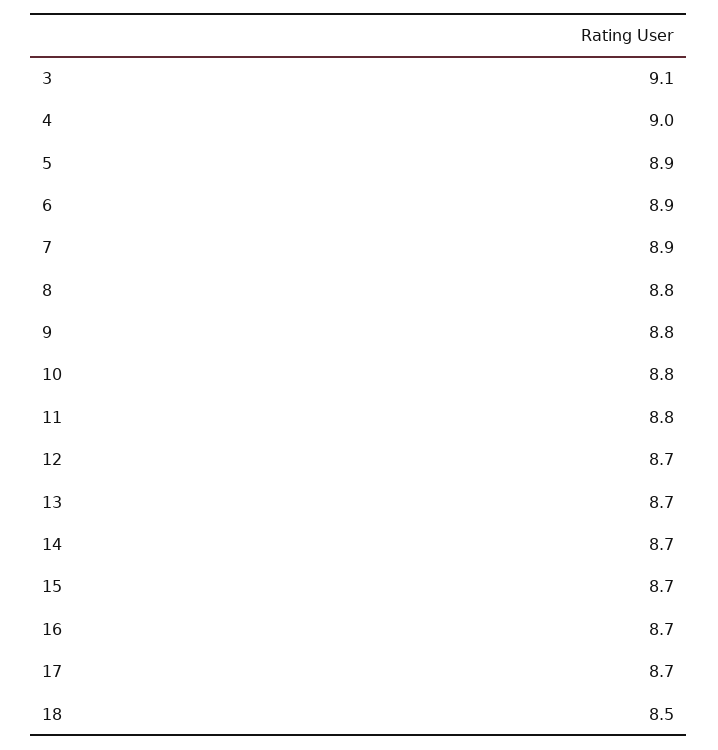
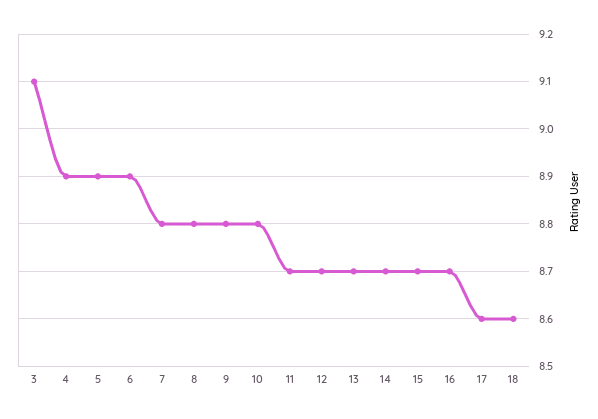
4: 9 -> 8.9
7: 8.9 -> 8.8
11: 8.8 -> 8.7
17: 8.7 -> 8.6
18: 8.5 -> 8.6

